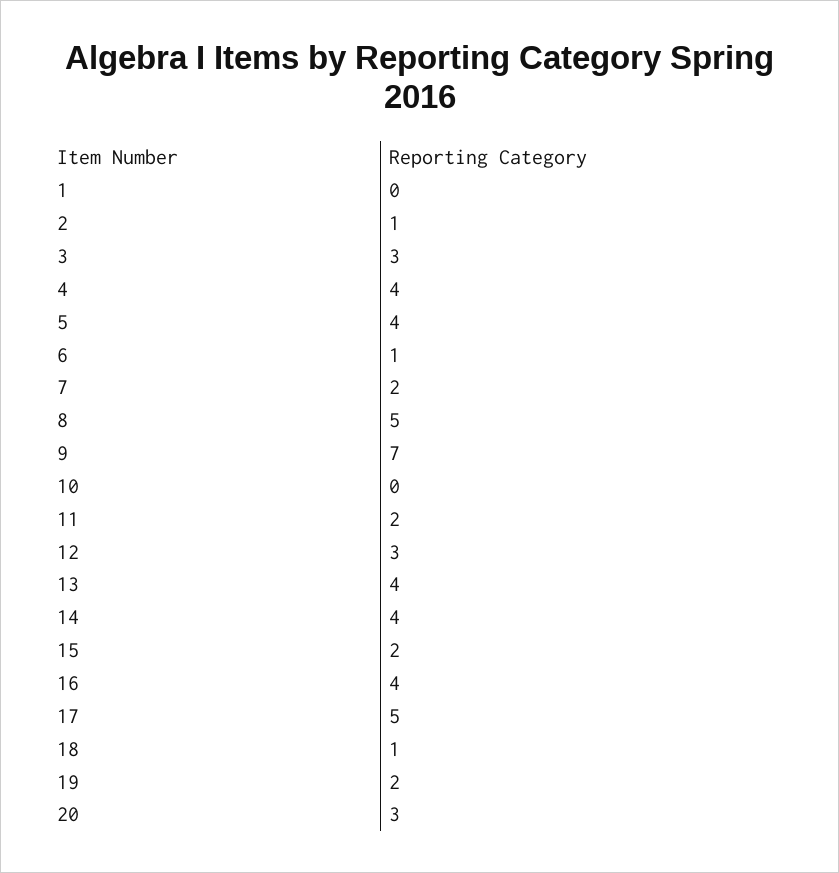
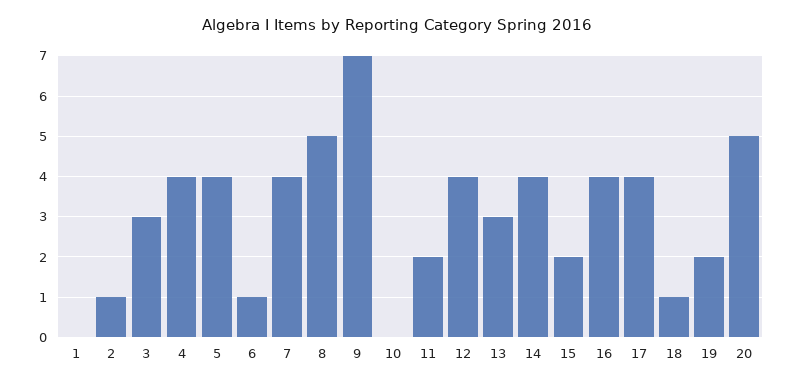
7: 2 -> 4
12: 3 -> 4
13: 4 -> 3
17: 5 -> 4
20: 3 -> 5

